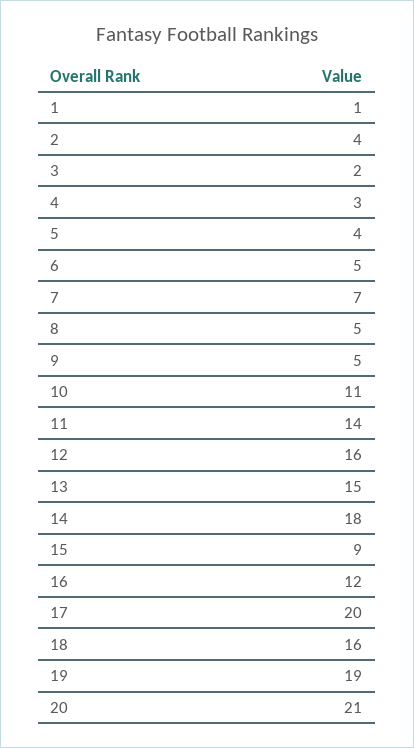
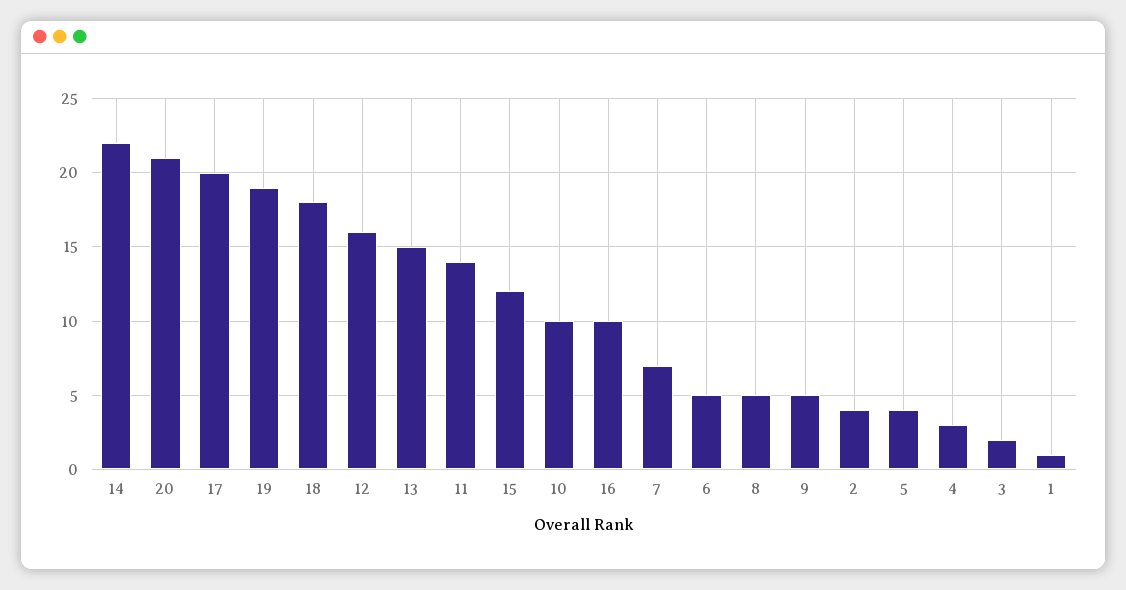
10: 11 -> 10
14: 18 -> 22
15: 9 -> 12
16: 12 -> 10
18: 16 -> 18

